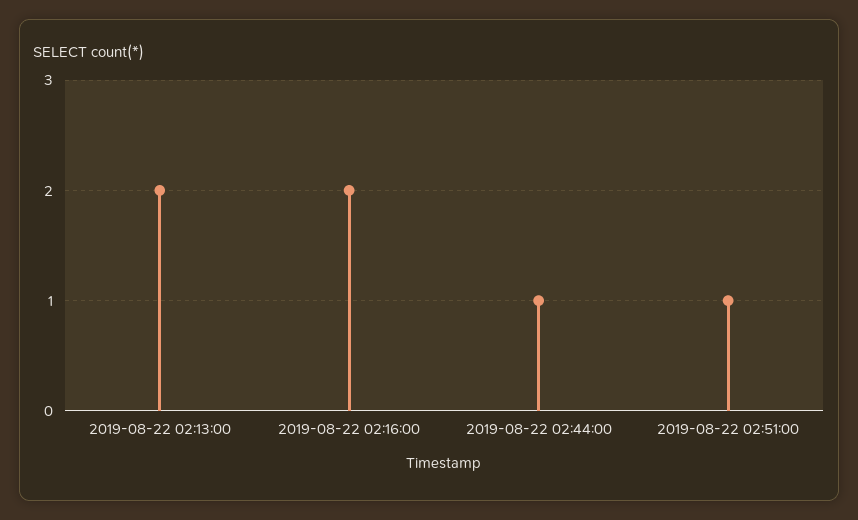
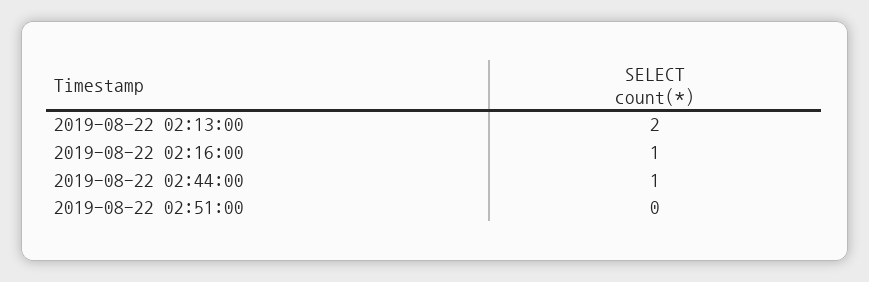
2019-08-22 02:16:00: 2 -> 1
2019-08-22 02:51:00: 1 -> 0

